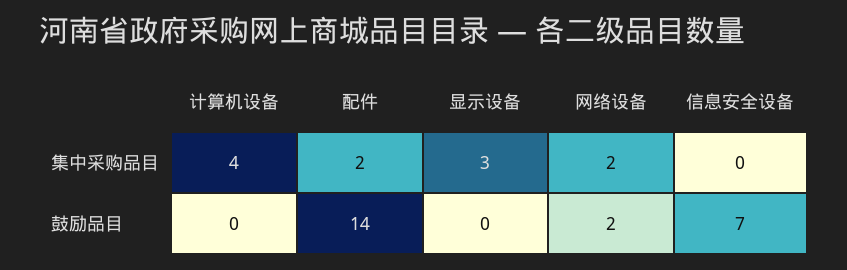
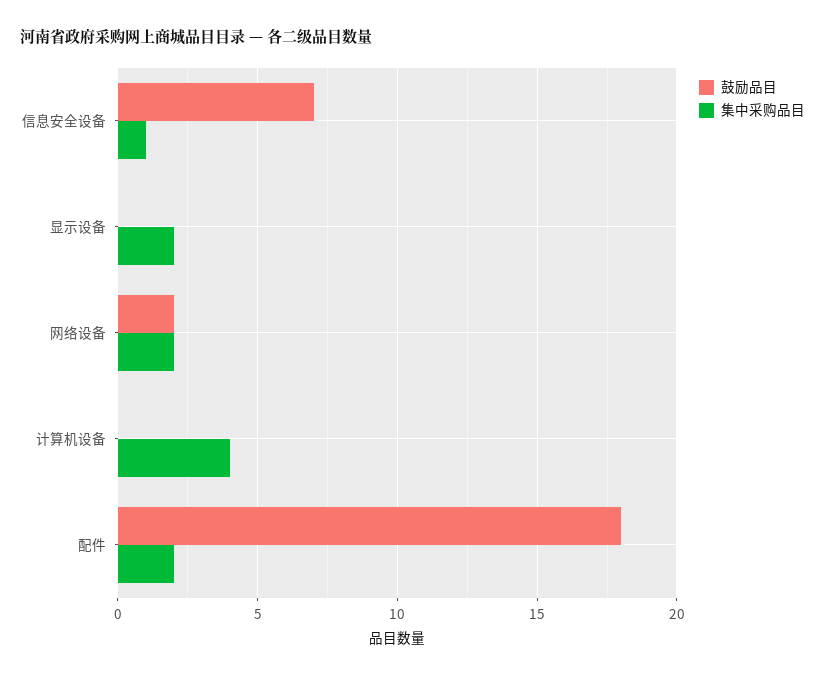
集中采购品目, 显示设备: 3 -> 2
集中采购品目, 信息安全设备: 0 -> 1
鼓励品目, 配件: 14 -> 18

